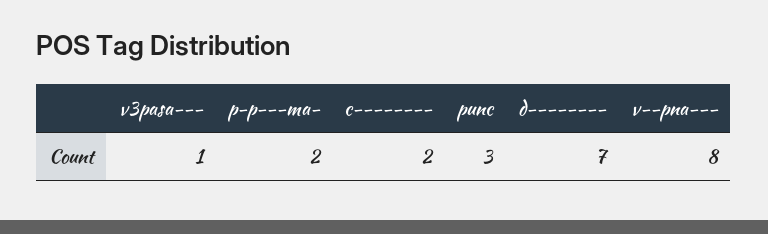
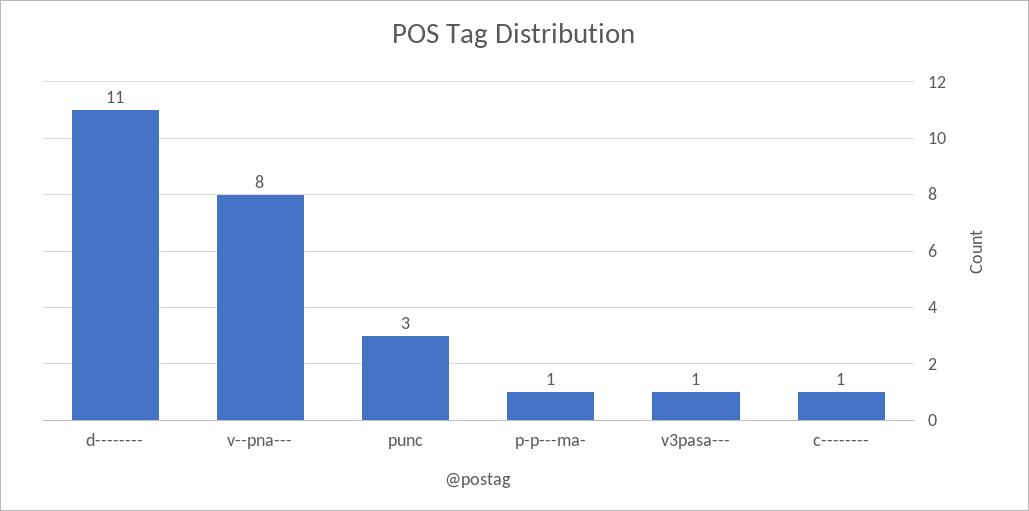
p-p---ma-: 2 -> 1
c--------: 2 -> 1
d--------: 7 -> 11

